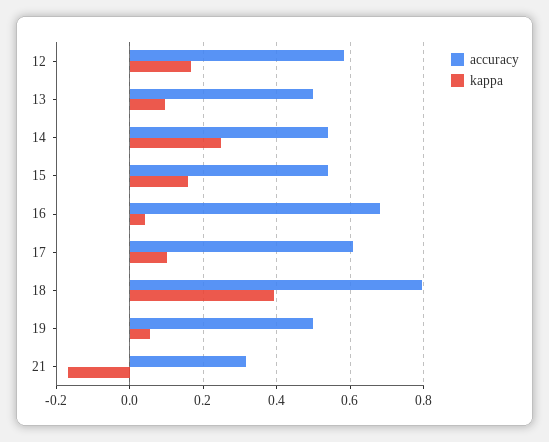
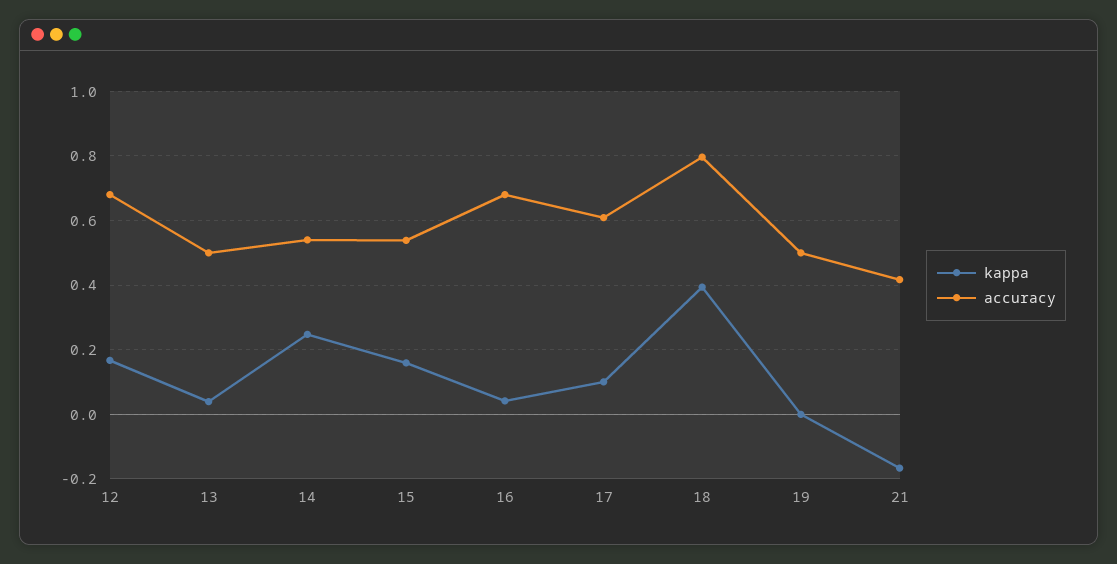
accuracy, 12: 0.58 -> 0.68
kappa, 13: 0.1 -> 0.04
kappa, 19: 0.06 -> 0
accuracy, 21: 0.32 -> 0.42

